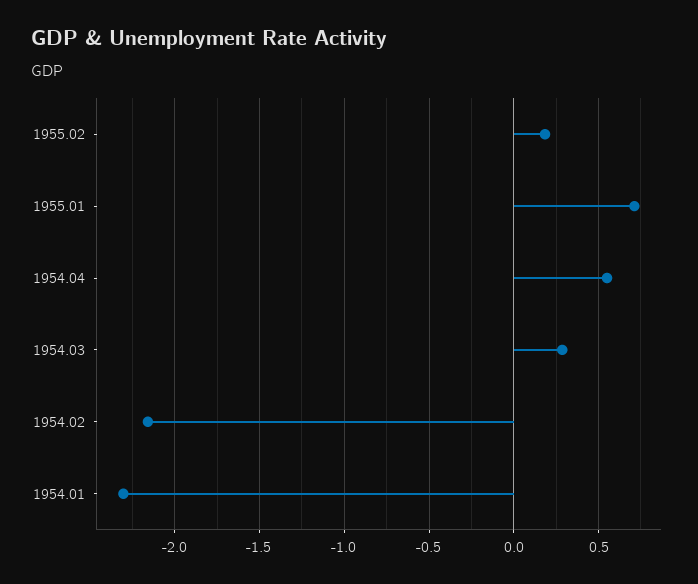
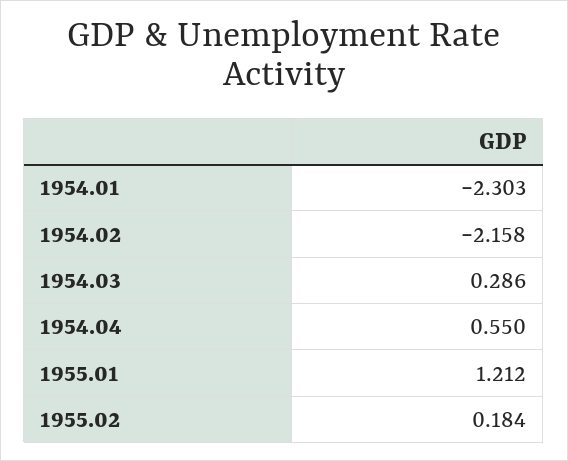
1955.01: 0.7 -> 1.212

